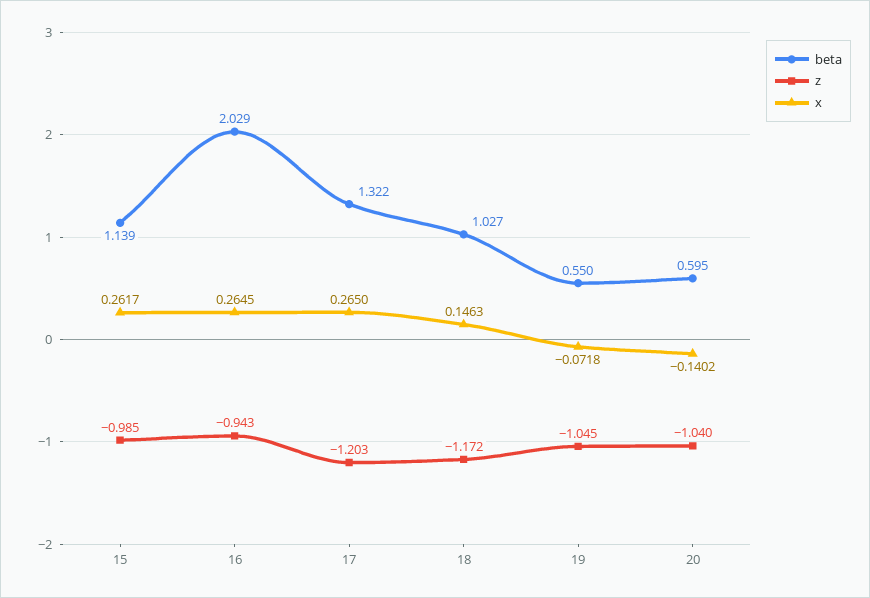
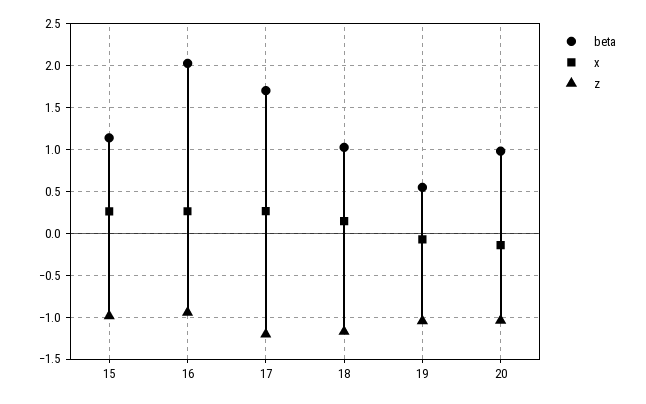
beta, 17: 1.322 -> 1.7
beta, 20: 0.595 -> 1

